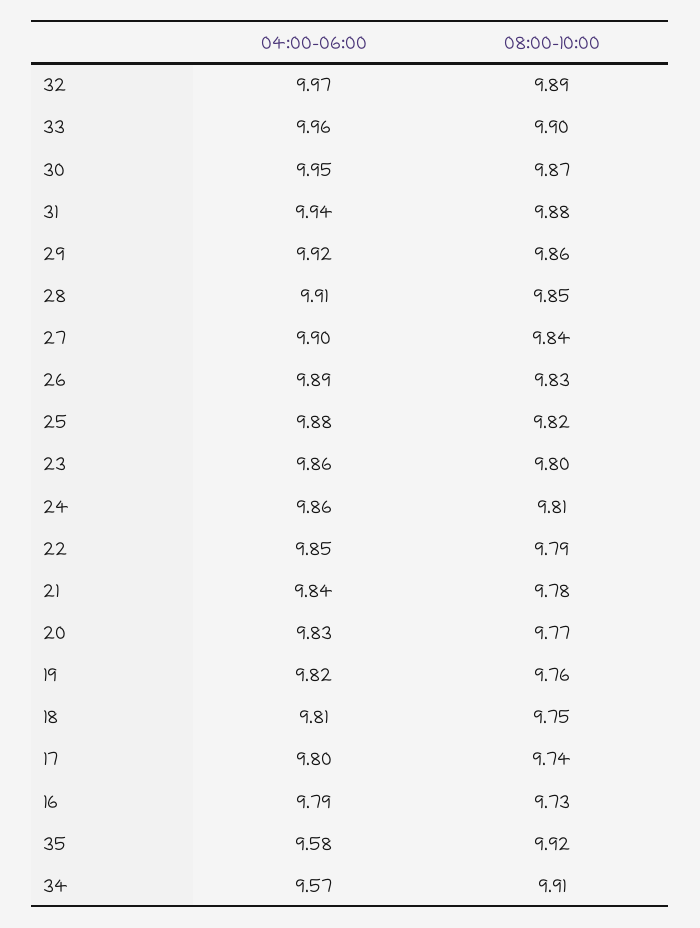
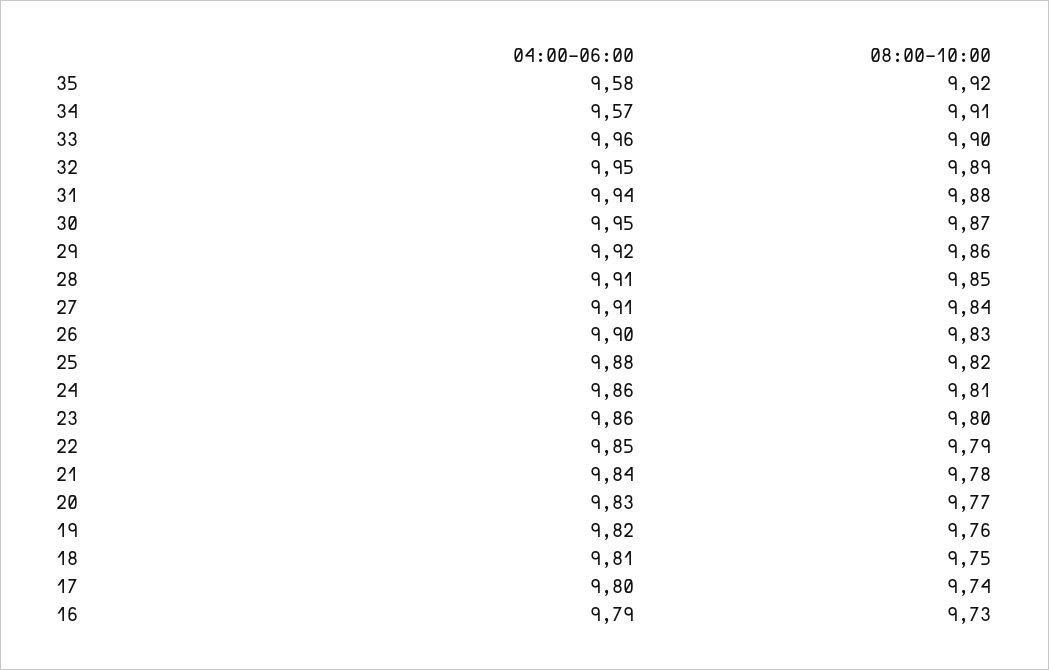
04:00-06:00, 32: 9.97 -> 9.95
04:00-06:00, 27: 9.9 -> 9.91
04:00-06:00, 26: 9.89 -> 9.9

